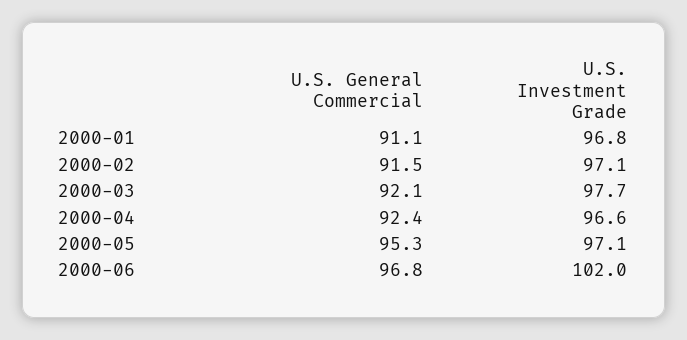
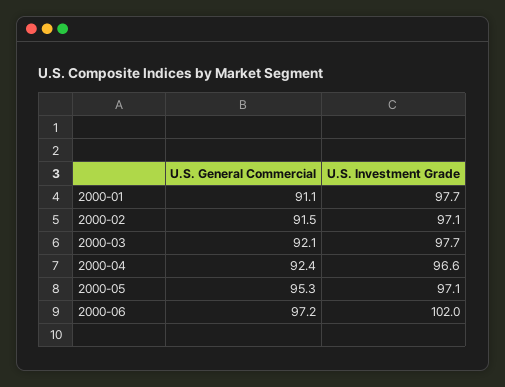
U.S. Investment Grade, 2000-01: 96.8 -> 97.7
U.S. General Commercial, 2000-06: 96.8 -> 97.2

